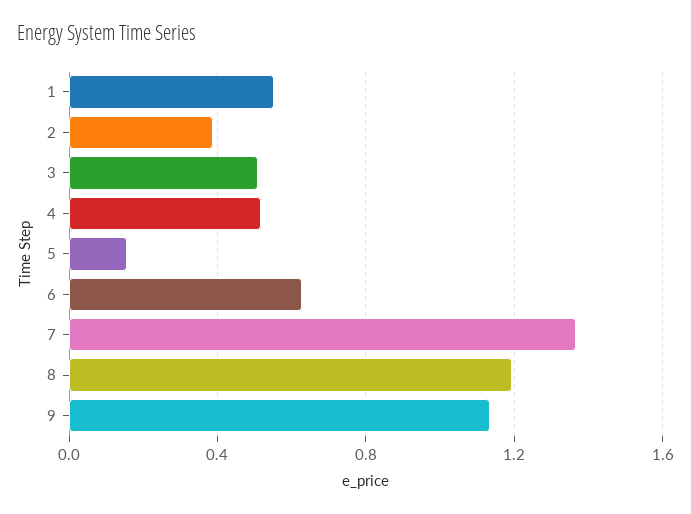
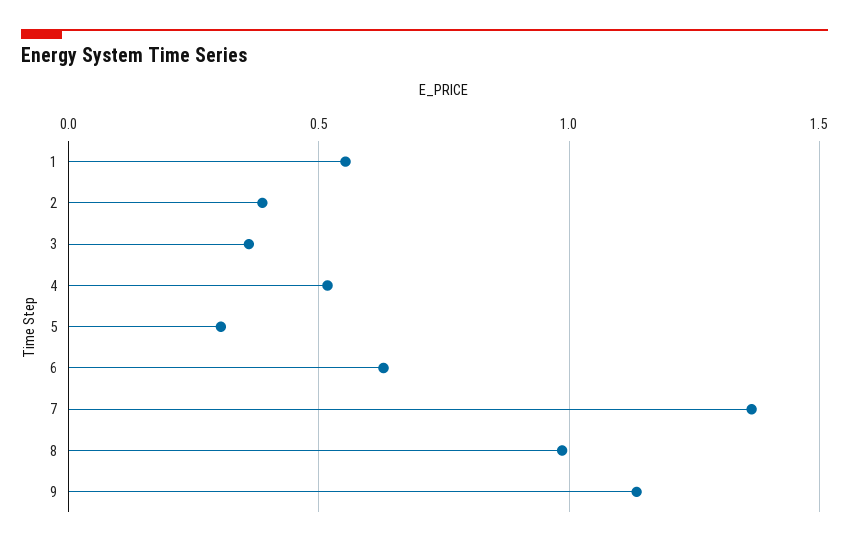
3: 0.5 -> 0.35
5: 0.15 -> 0.3
8: 1.2 -> 1

